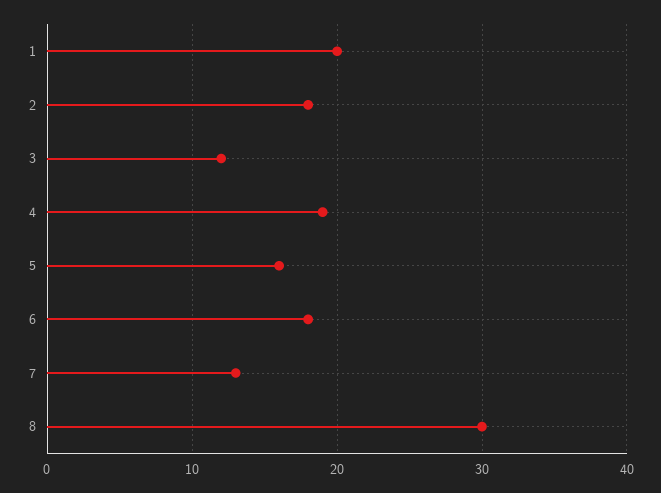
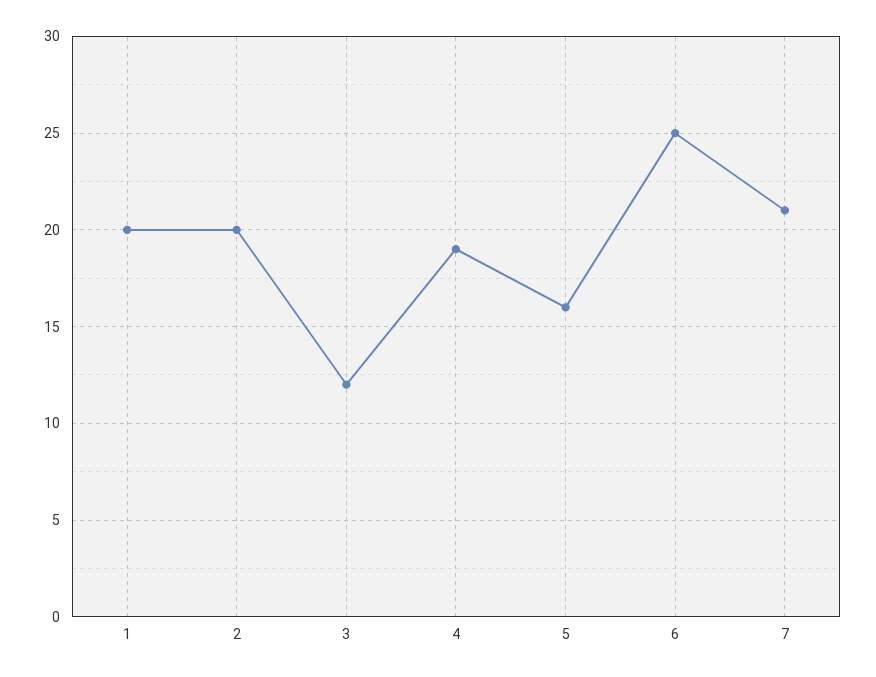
2: 18 -> 20
6: 18 -> 25
7: 13 -> 21
8: 30 -> none

